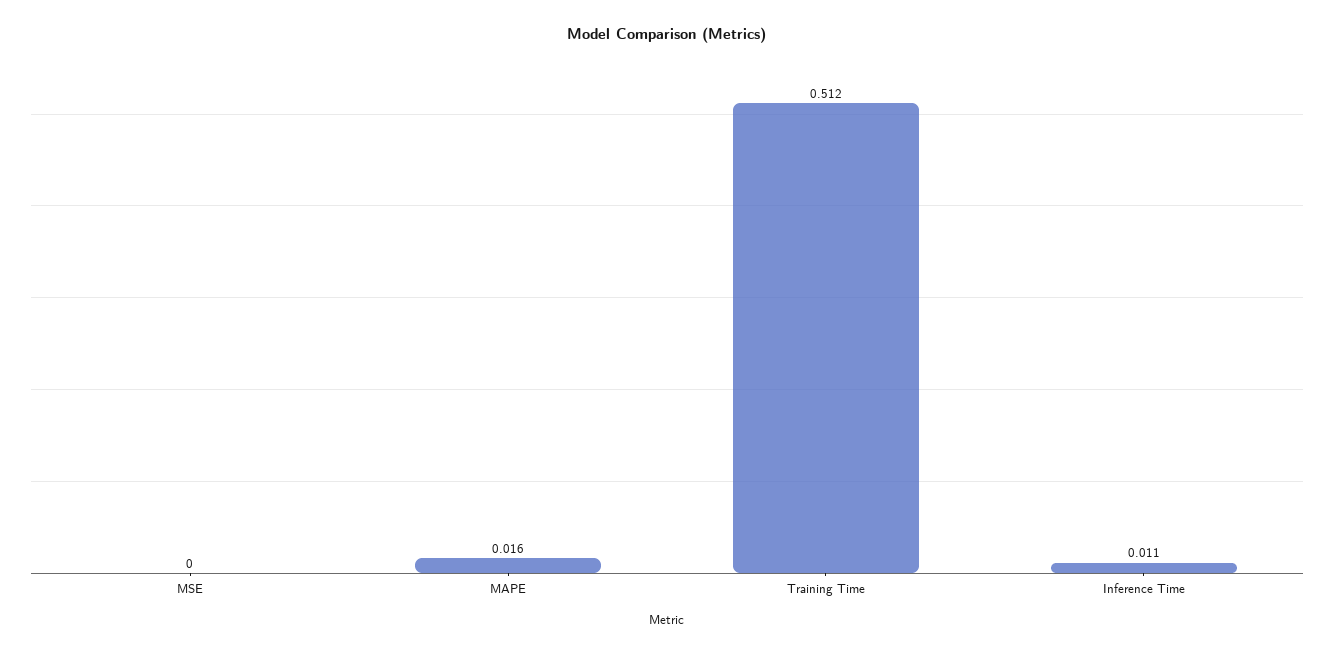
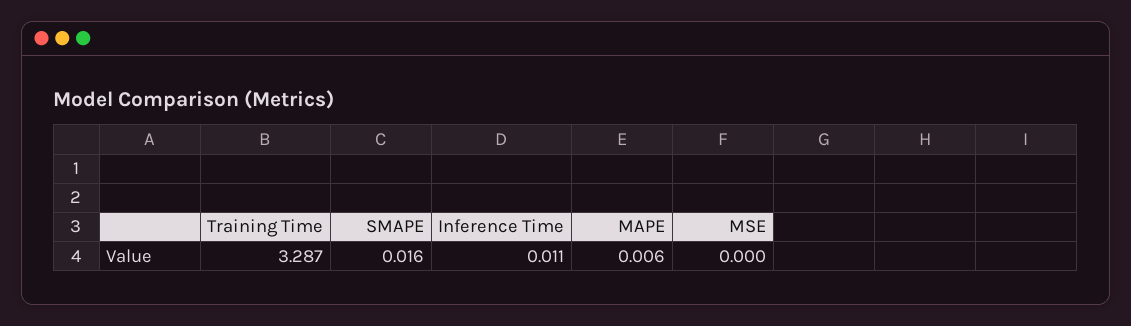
MAPE: 0.016 -> 0.006
Training Time: 0.512 -> 3.287
SMAPE: none -> 0.016

